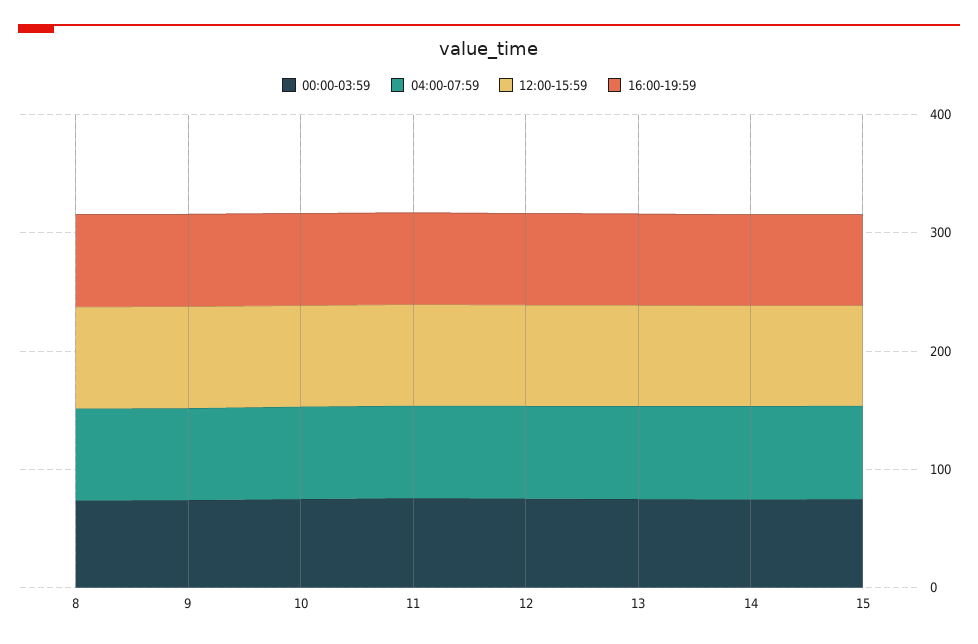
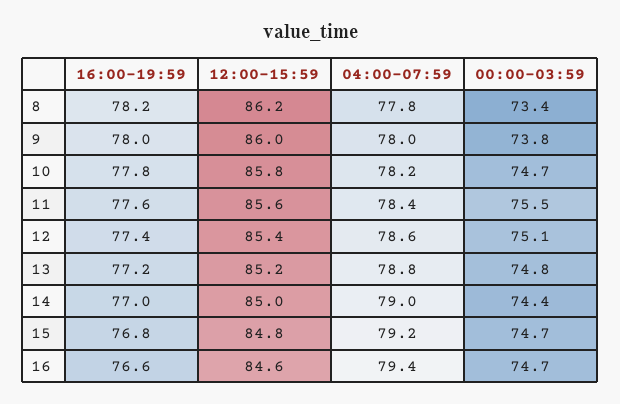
16:00-19:59, 16: none -> 76.6
12:00-15:59, 16: none -> 84.6
04:00-07:59, 16: none -> 79.4
00:00-03:59, 16: none -> 74.7

